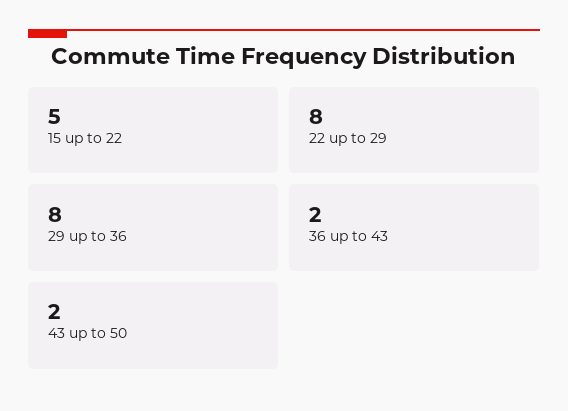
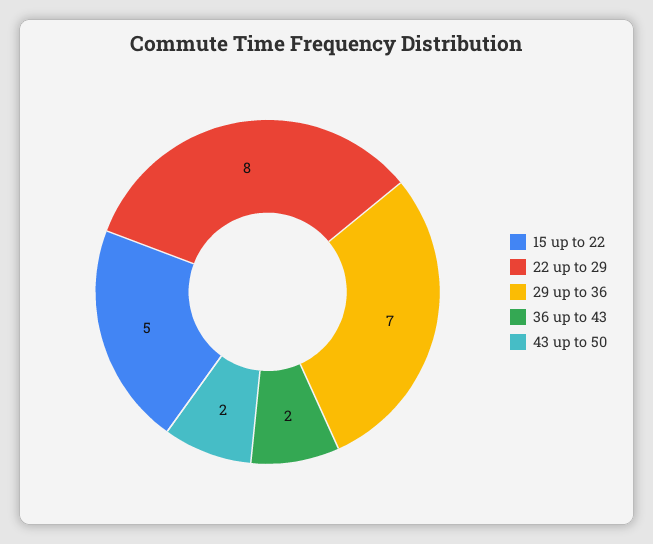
29 up to 36: 8 -> 7

